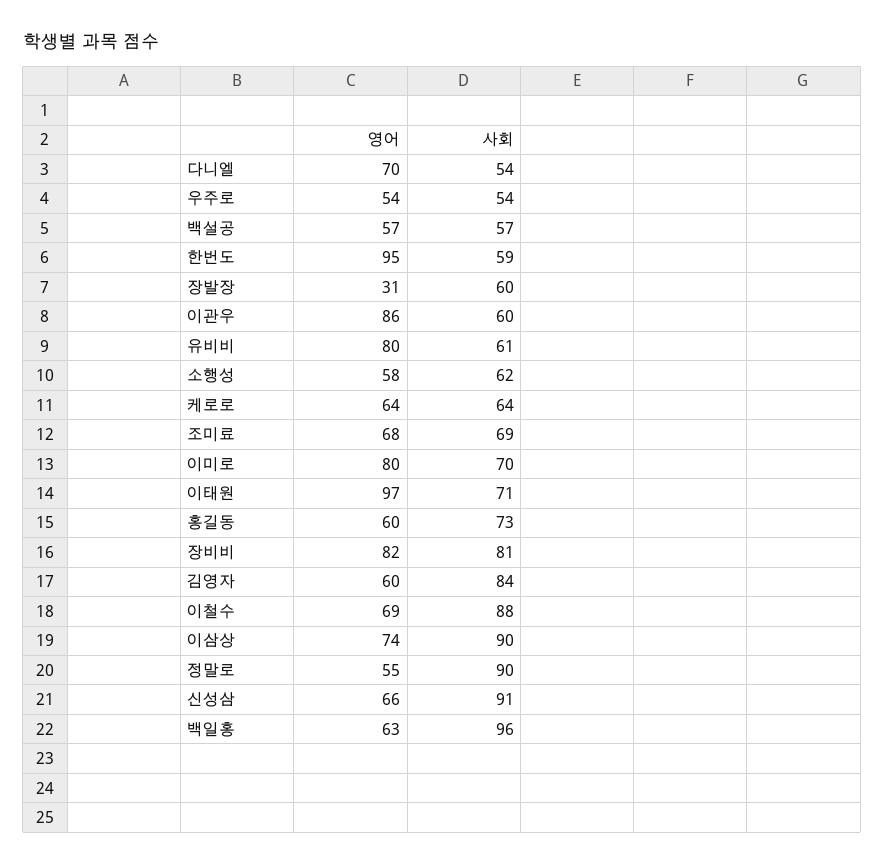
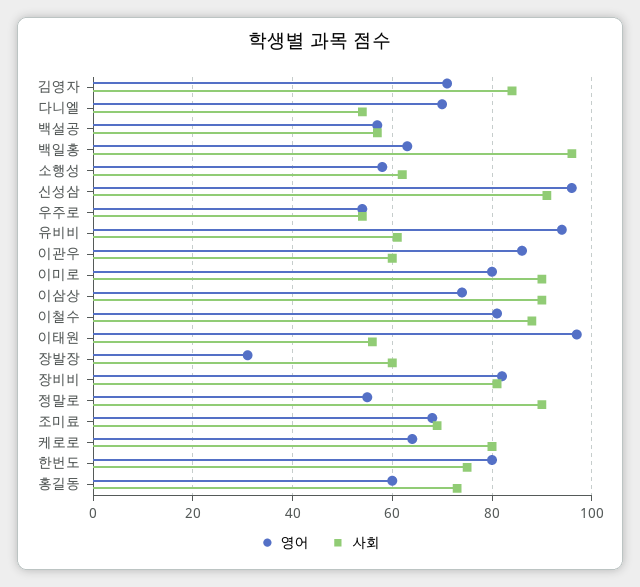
영어, 한번도: 95 -> 80
사회, 한번도: 59 -> 75
영어, 유비비: 80 -> 95
사회, 케로로: 64 -> 80
사회, 이미로: 70 -> 90
사회, 이태원: 71 -> 55
영어, 김영자: 60 -> 70
영어, 이철수: 69 -> 80
영어, 신성삼: 66 -> 95

